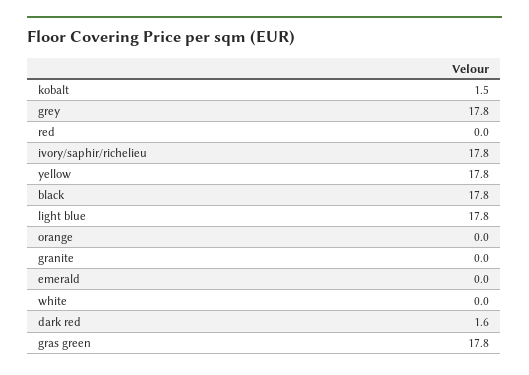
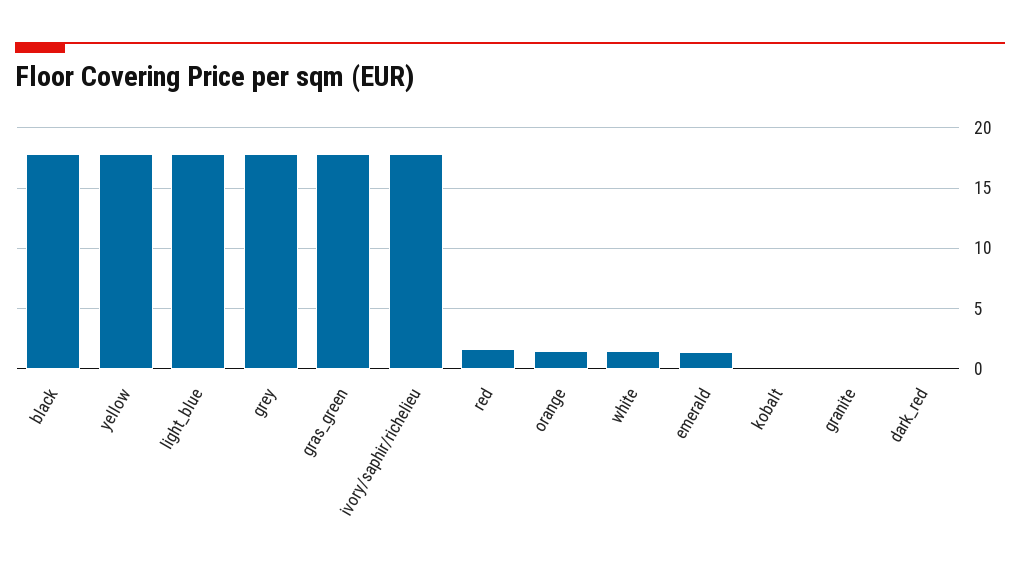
kobalt: 1.5 -> 0
red: 0 -> 1.5
orange: 0 -> 1.5
emerald: 0 -> 1.5
white: 0 -> 1.5
dark red: 1.6 -> 0

